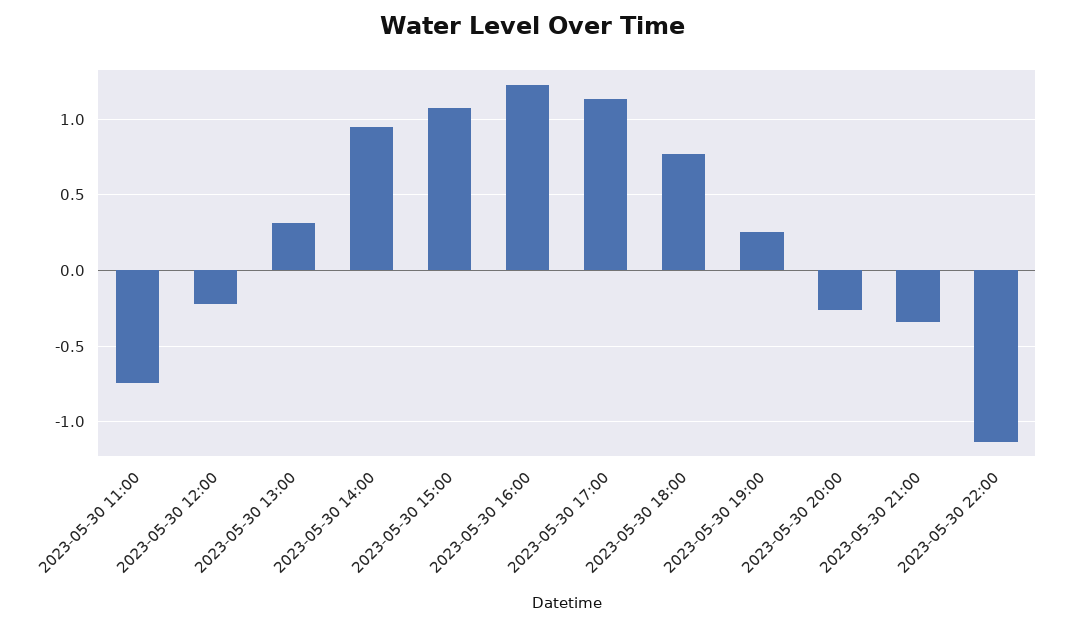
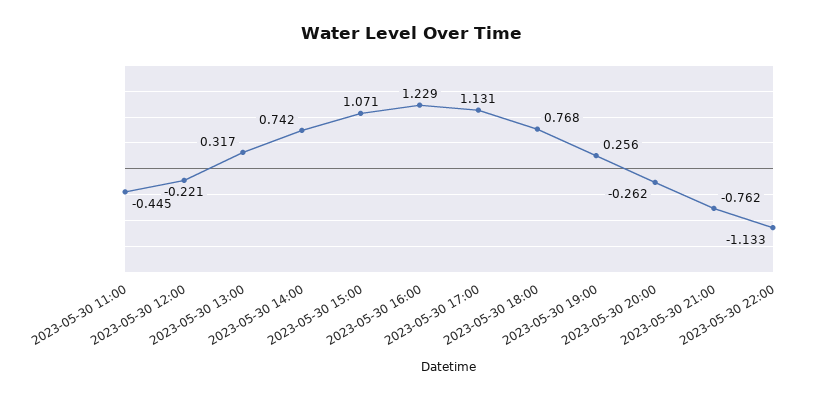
2023-05-30 11:00: -0.75 -> -0.445
2023-05-30 14:00: 0.95 -> 0.742
2023-05-30 21:00: -0.35 -> -0.762

